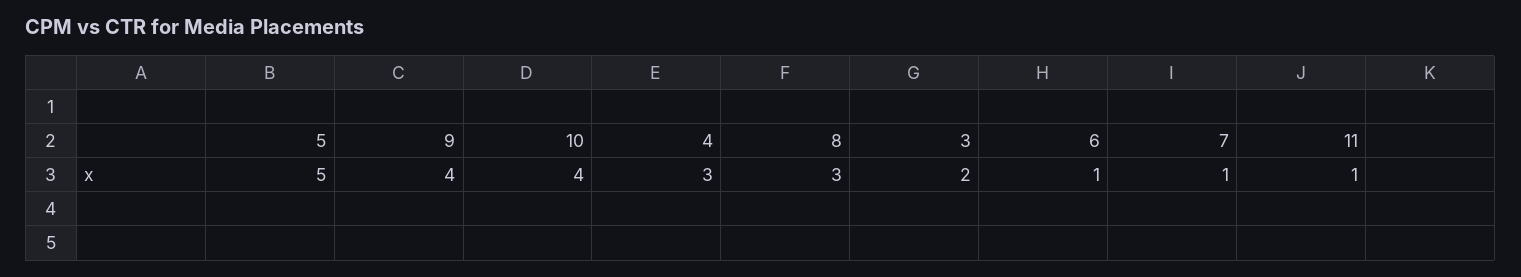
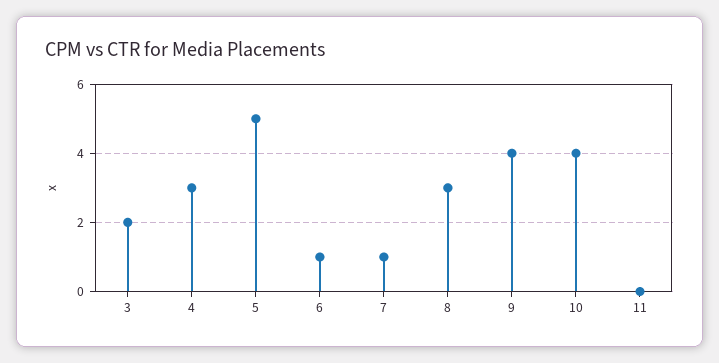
11: 1 -> 0

